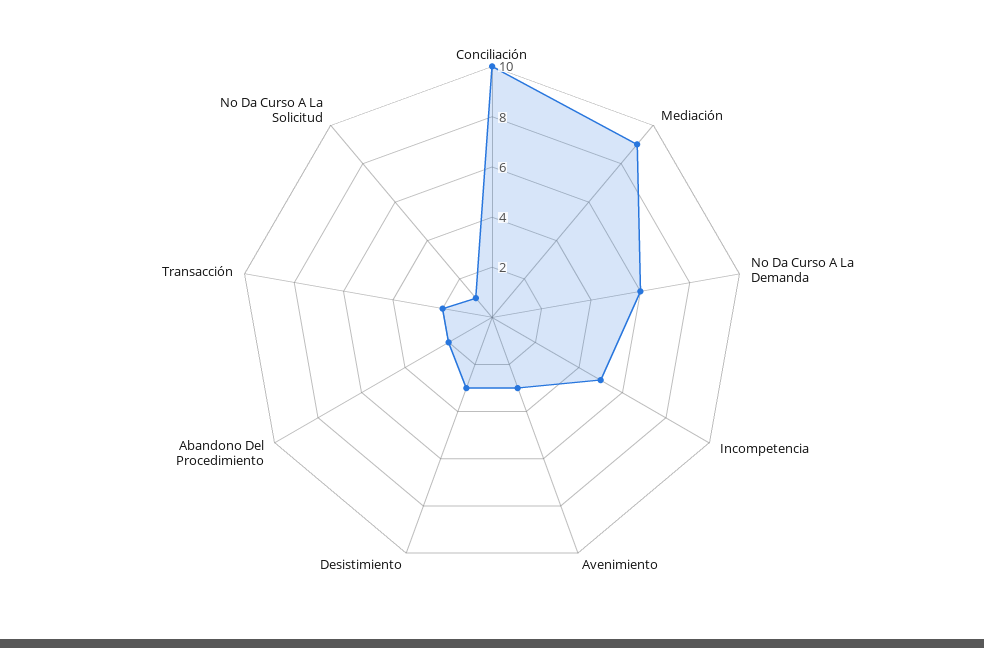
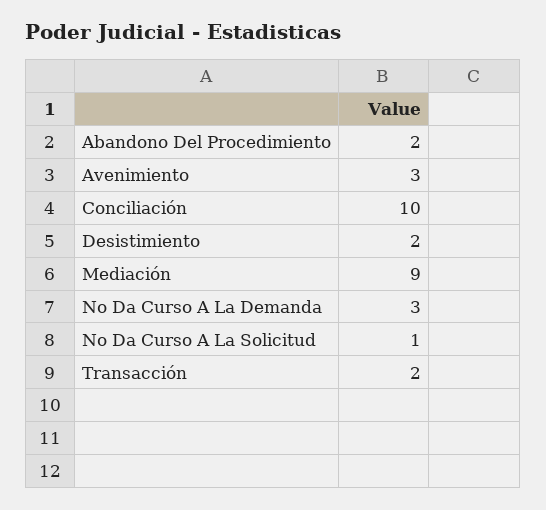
No Da Curso A La Demanda: 6 -> 3
Incompetencia: 5 -> none
Desistimiento: 3 -> 2

